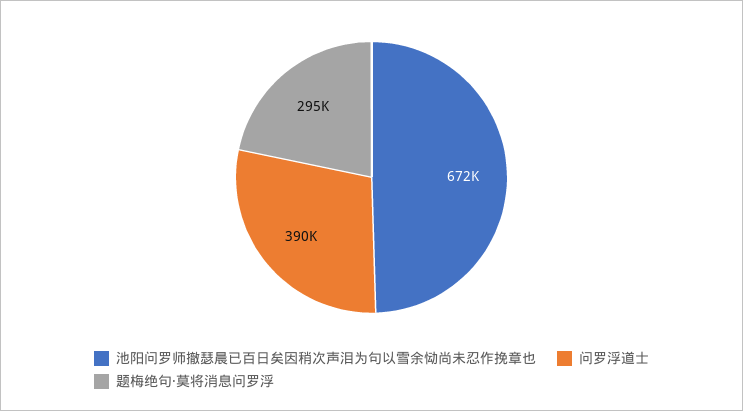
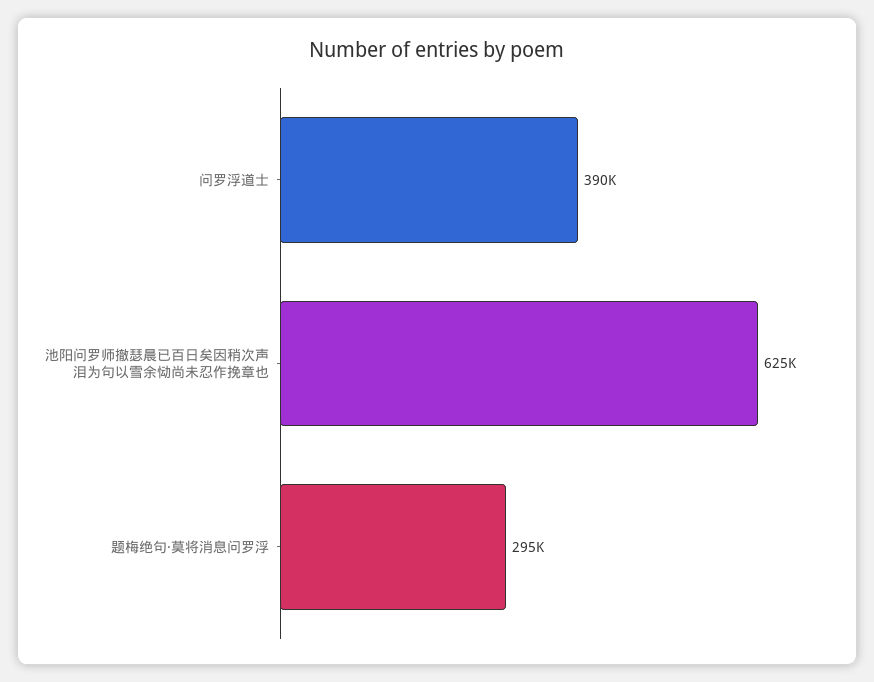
池阳问罗师撤瑟晨已百日矣因稍次声泪为句以雪余恸尚未忍作挽章也: 672000 -> 625000

